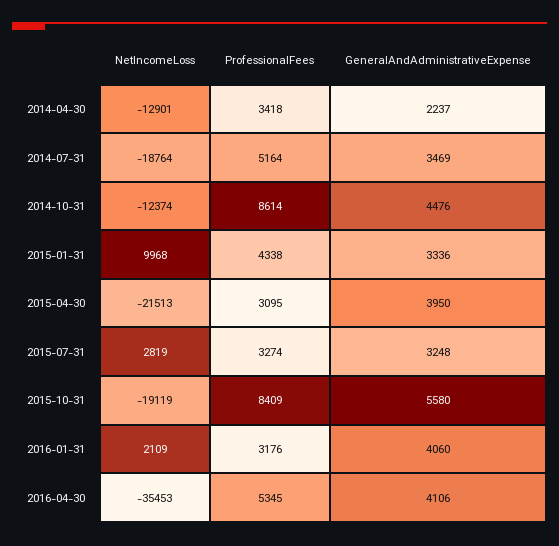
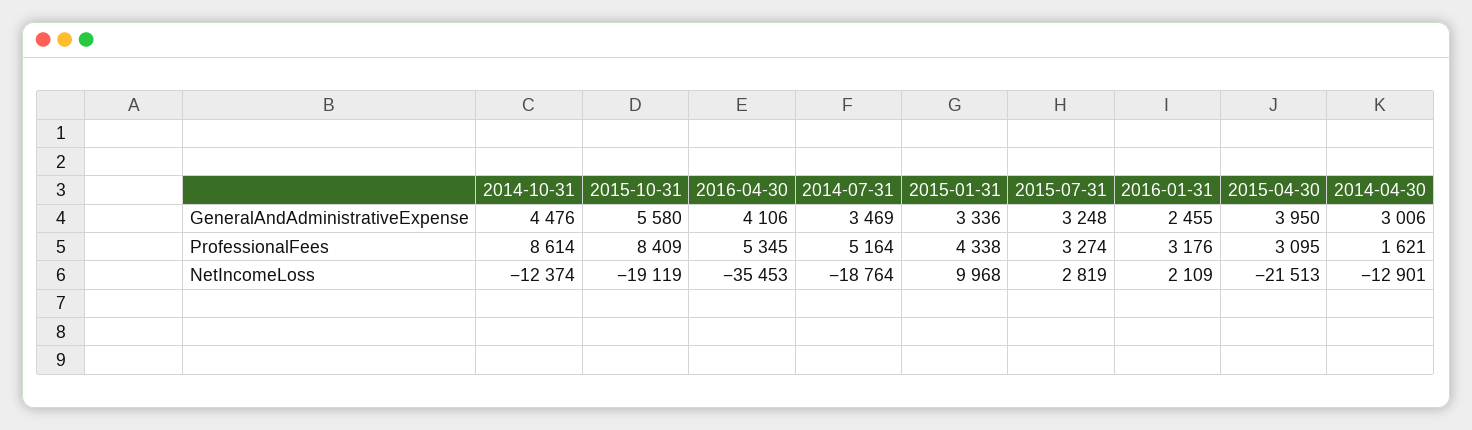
ProfessionalFees, 2014-04-30: 3418 -> 1621
GeneralAndAdministrativeExpense, 2014-04-30: 2237 -> 3006
GeneralAndAdministrativeExpense, 2016-01-31: 4060 -> 2455

